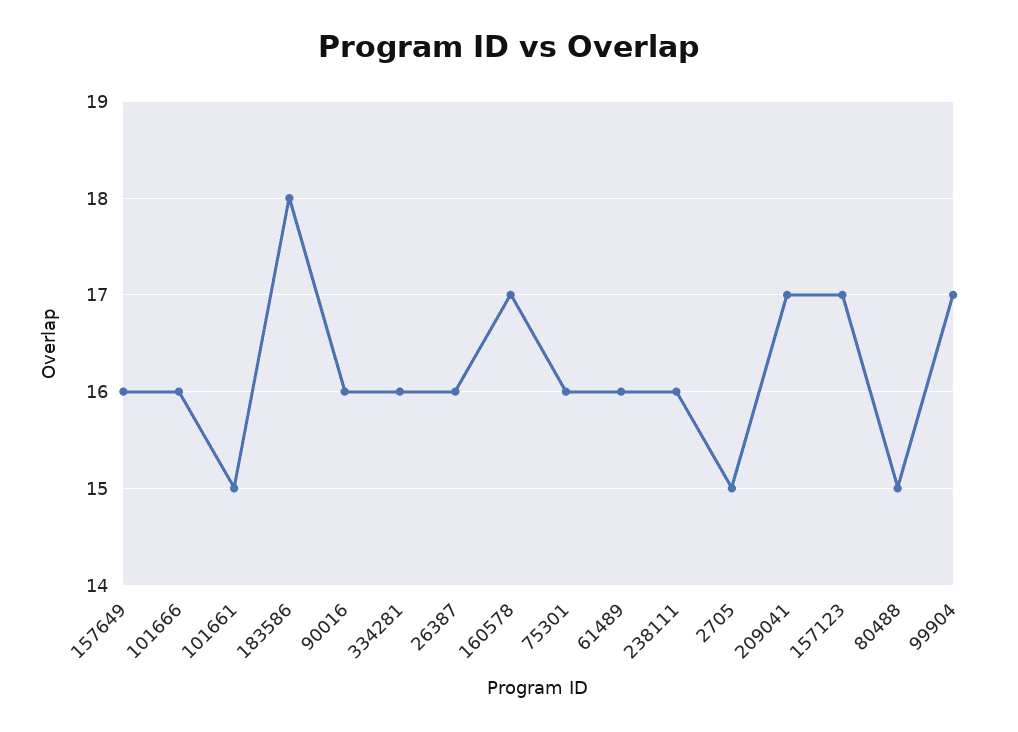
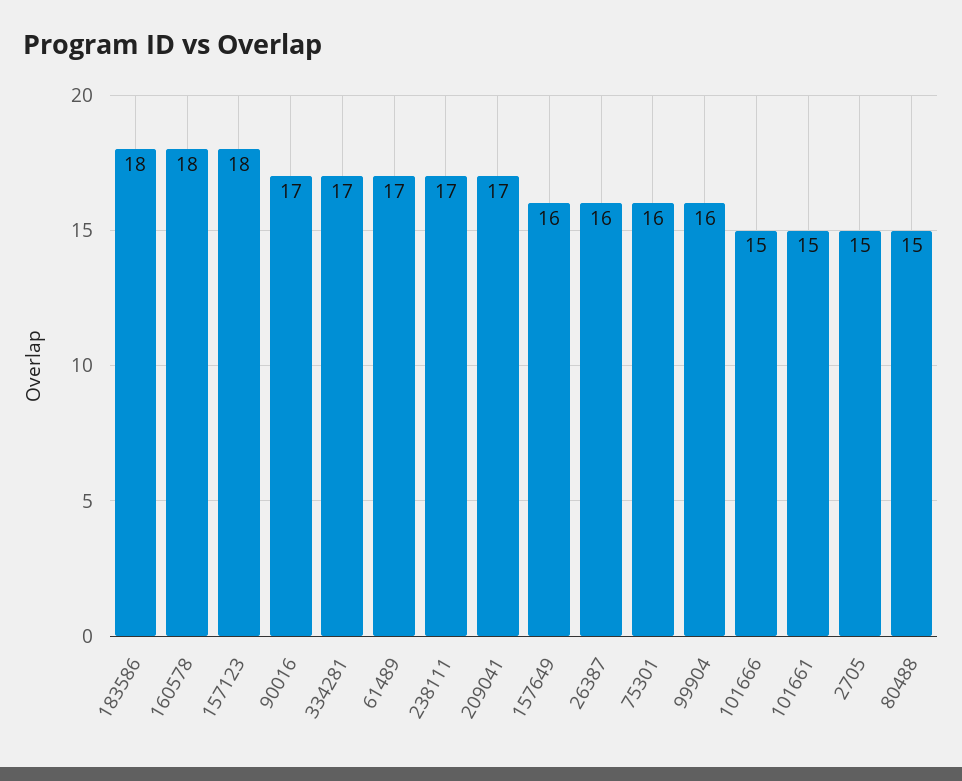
101666: 16 -> 15
90016: 16 -> 17
334281: 16 -> 17
160578: 17 -> 18
61489: 16 -> 17
238111: 16 -> 17
157123: 17 -> 18
99904: 17 -> 16

